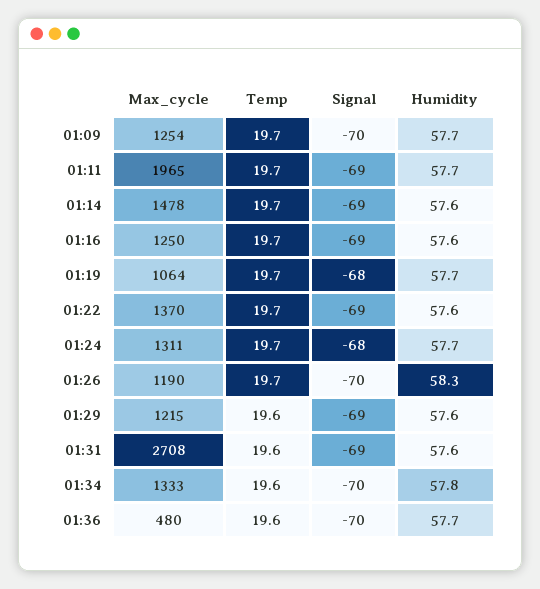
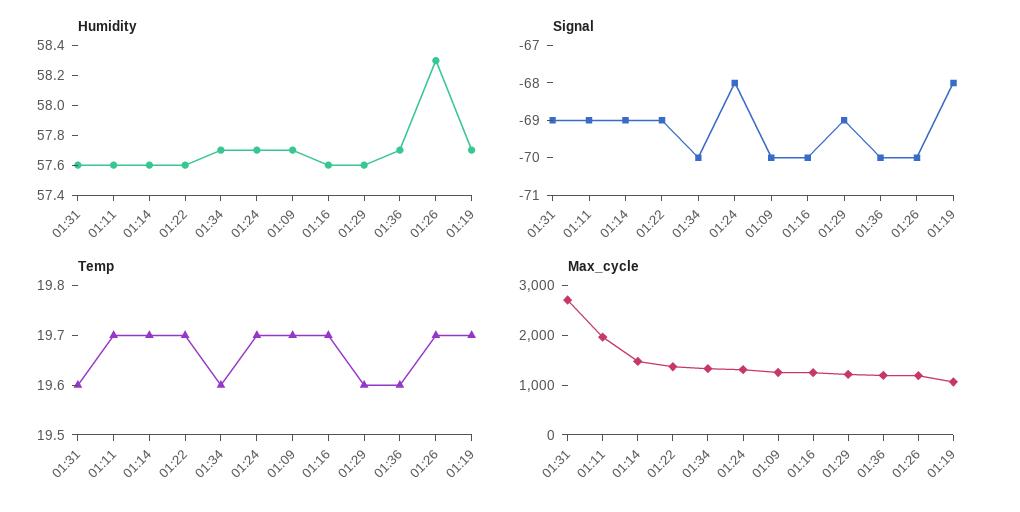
Humidity, 01:11: 57.7 -> 57.6
Signal, 01:16: -69 -> -70
Humidity, 01:34: 57.8 -> 57.7
Max_cycle, 01:36: 480 -> 1200

